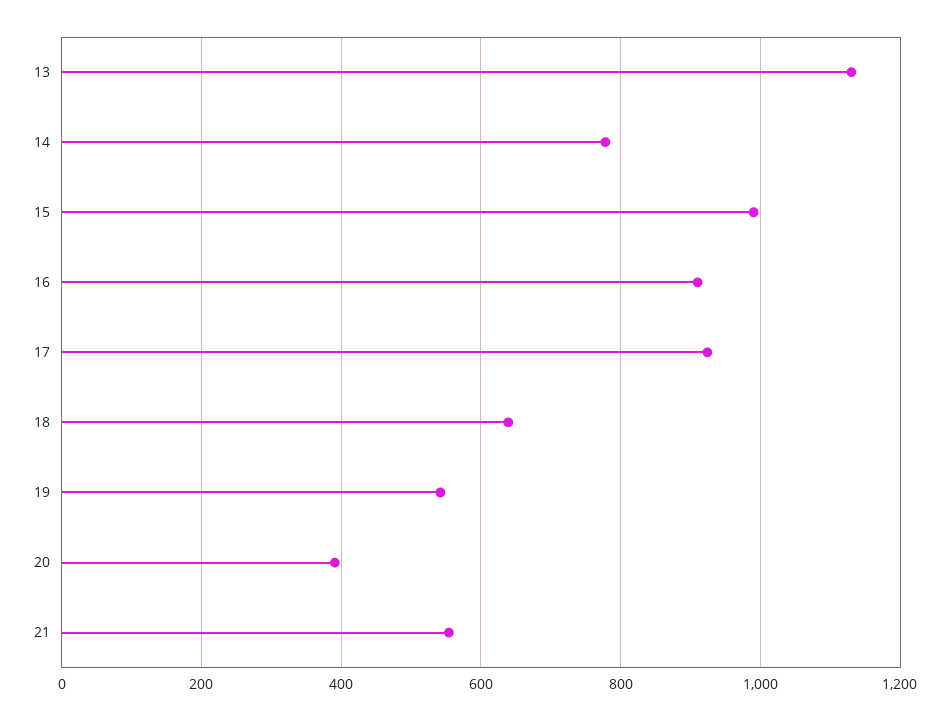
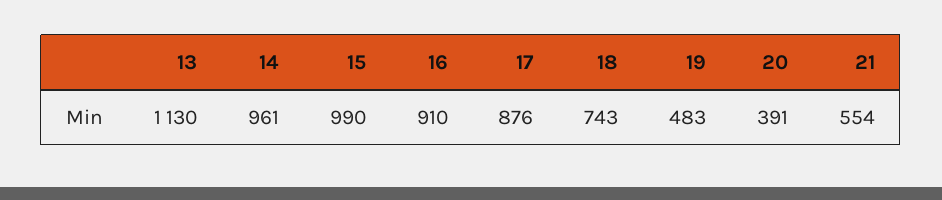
14: 780 -> 961
17: 920 -> 876
18: 640 -> 743
19: 540 -> 483

